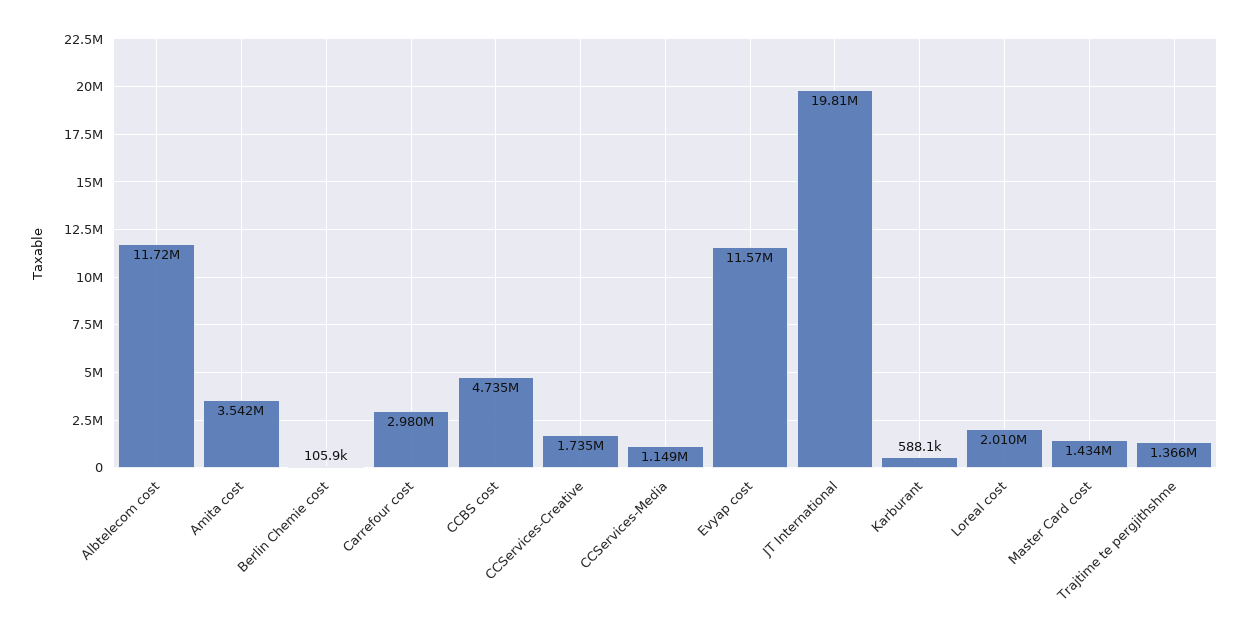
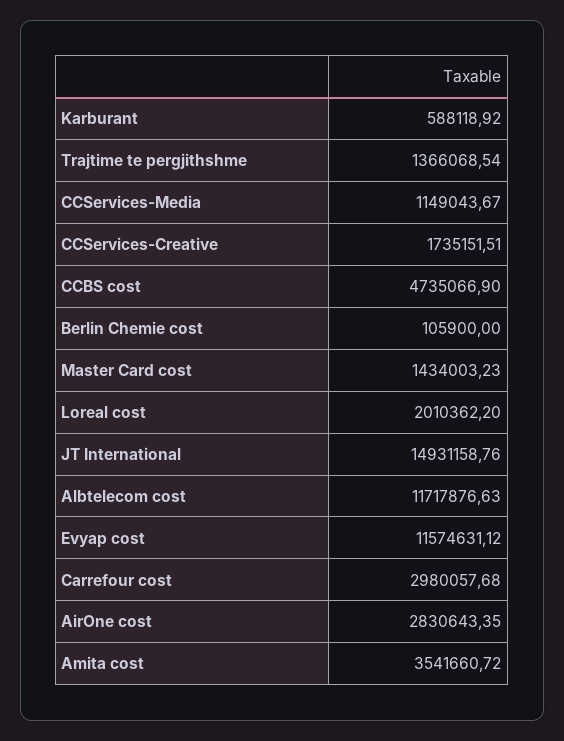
JT International: 19810000 -> 14931158.76
AirOne cost: none -> 2830643.35

